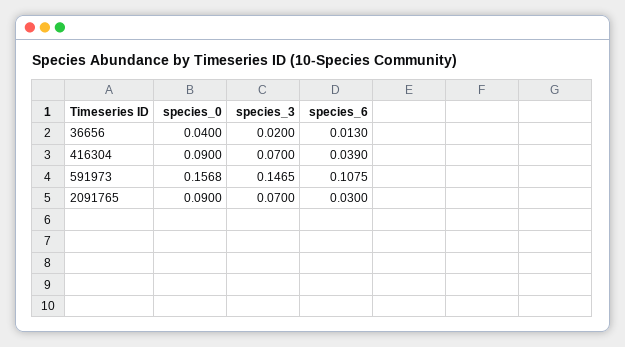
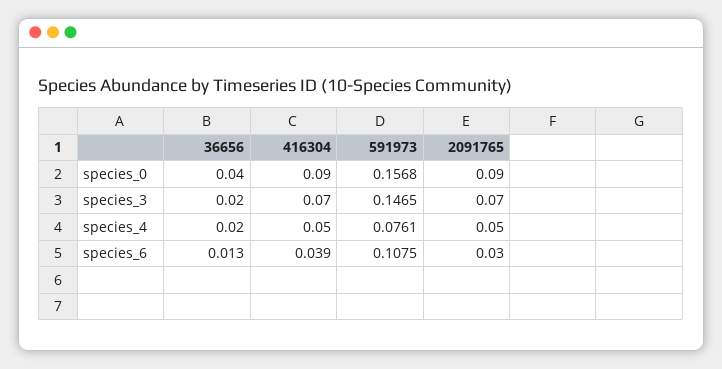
species_4, 36656: none -> 0.02
species_4, 416304: none -> 0.05
species_4, 591973: none -> 0.0761
species_4, 2091765: none -> 0.05

